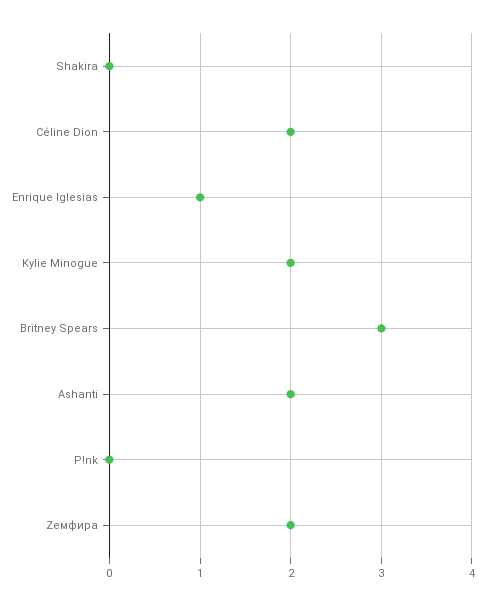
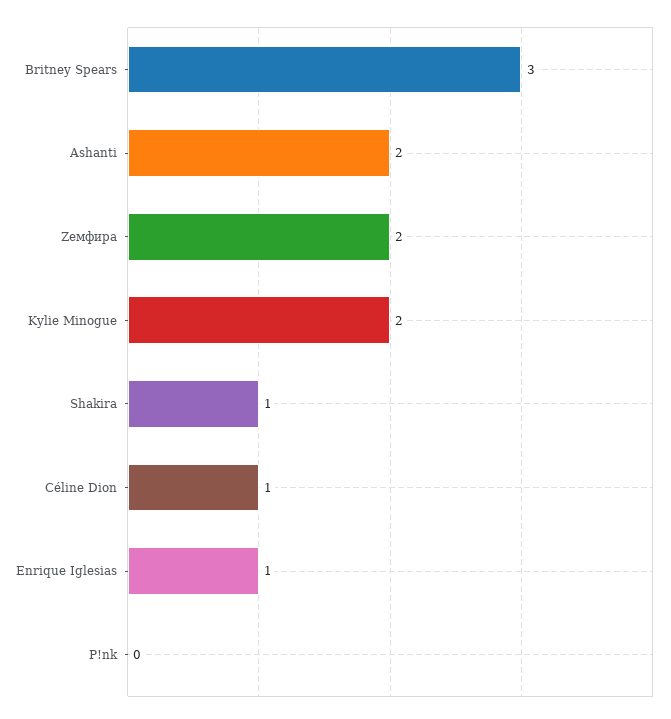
Shakira: 0 -> 1
Céline Dion: 2 -> 1

